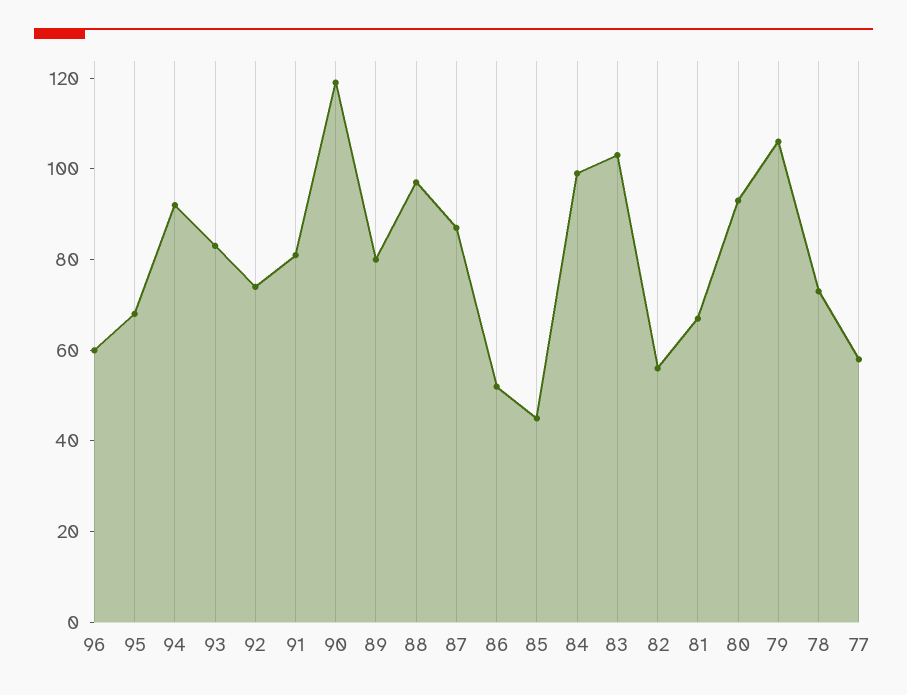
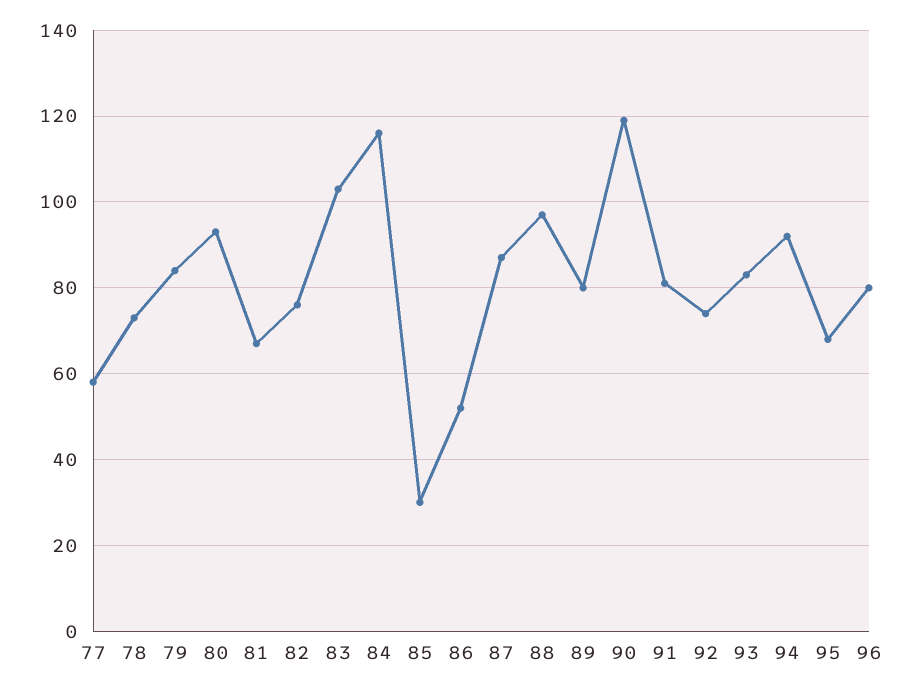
96: 60 -> 80
85: 45 -> 30
84: 100 -> 115
82: 55 -> 75
79: 105 -> 85

